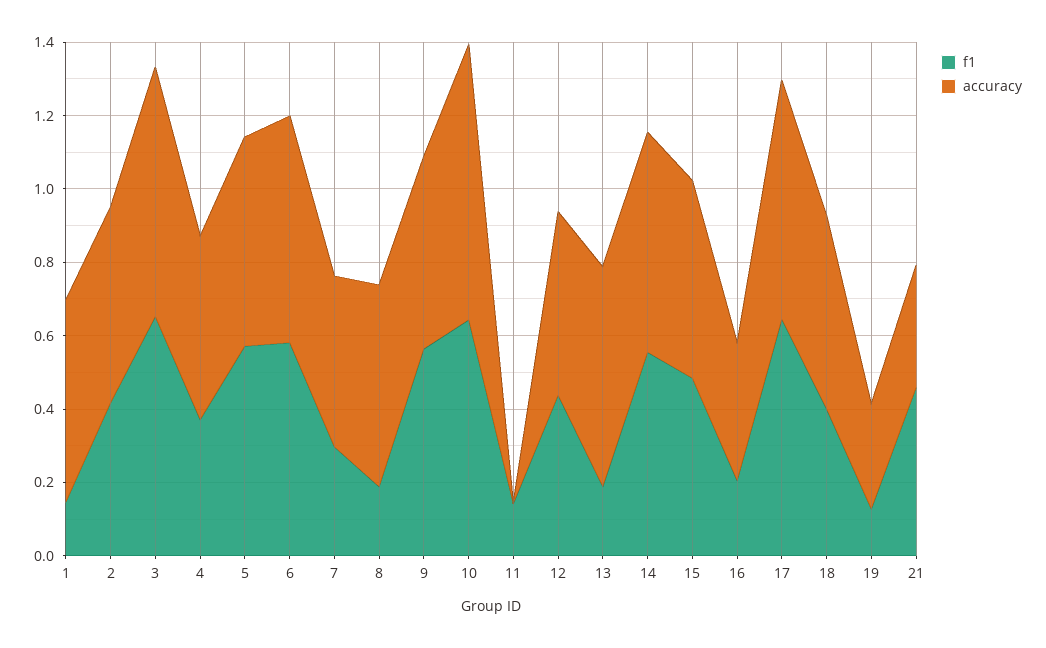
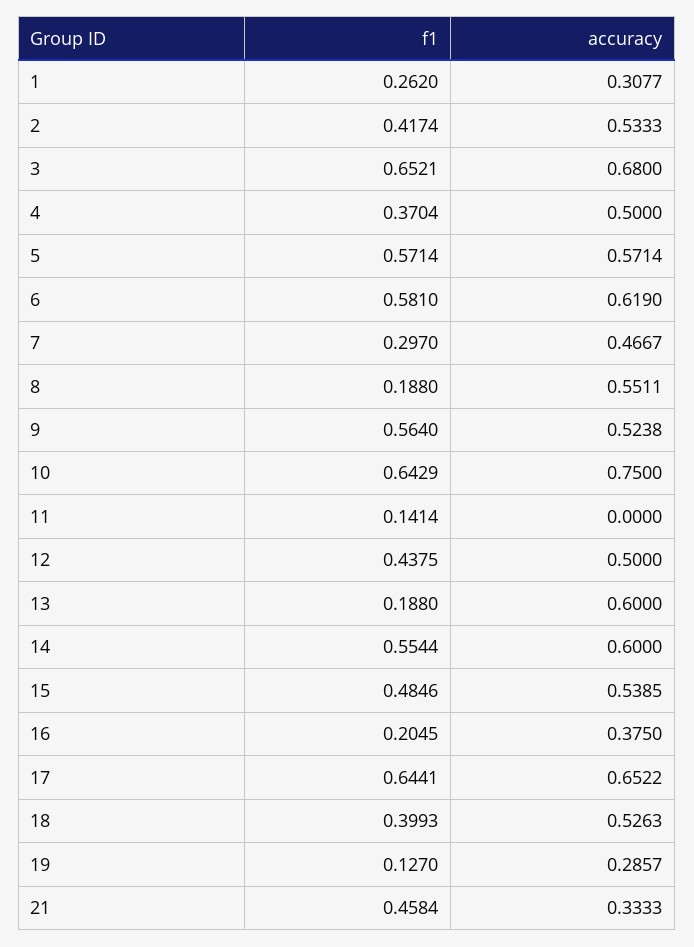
f1, 1: 0.15 -> 0.262
accuracy, 1: 0.55 -> 0.3077

